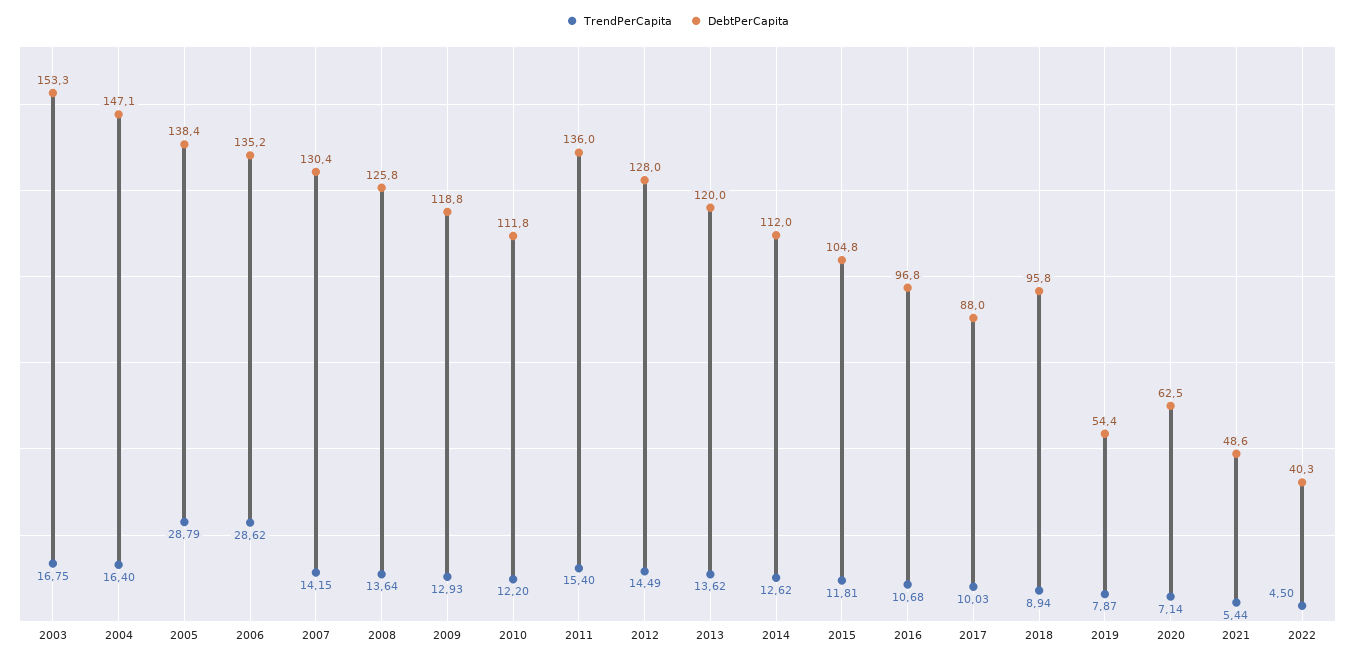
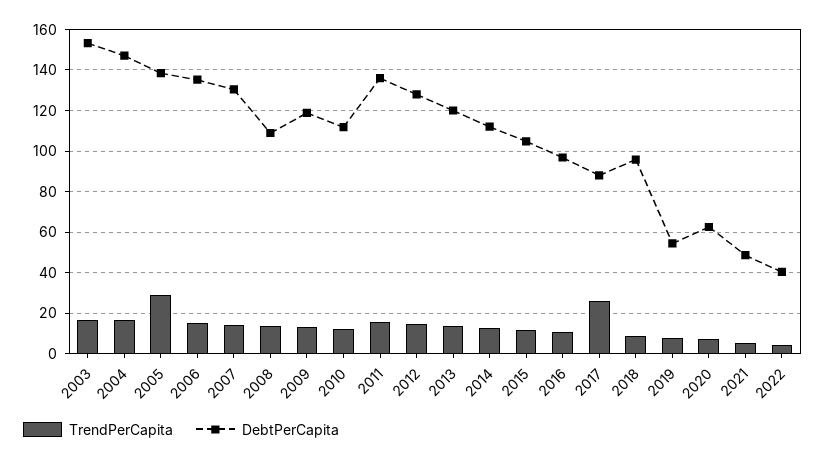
TrendPerCapita, 2006: 28.62 -> 15
DebtPerCapita, 2008: 125.8 -> 110
TrendPerCapita, 2017: 10.03 -> 25

